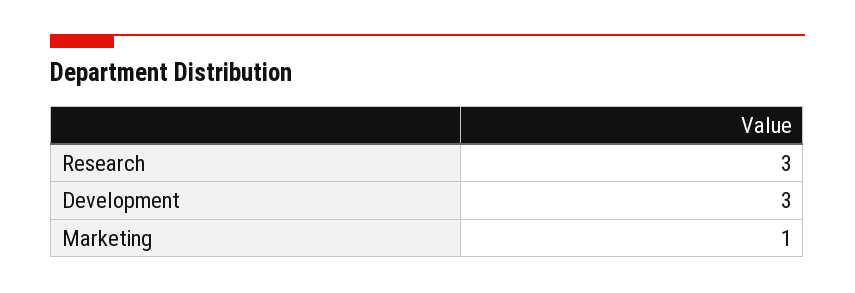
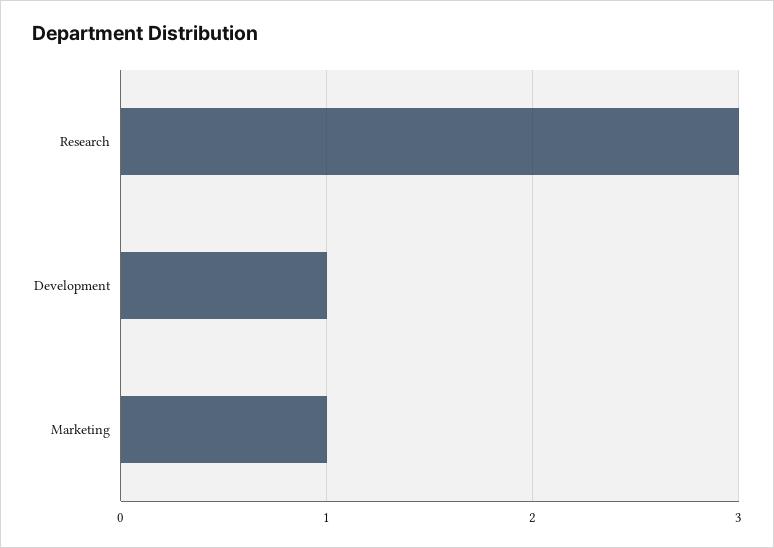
Development: 3 -> 1

